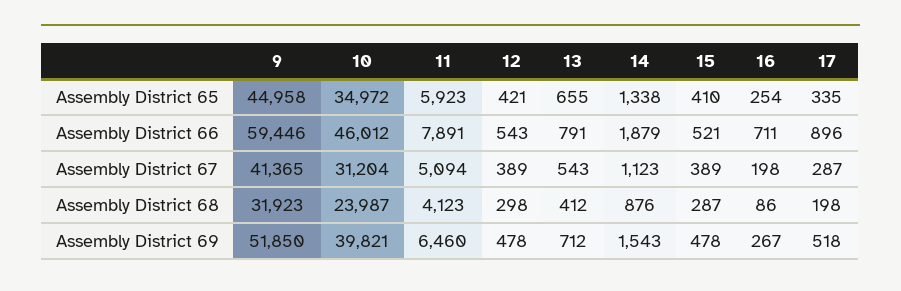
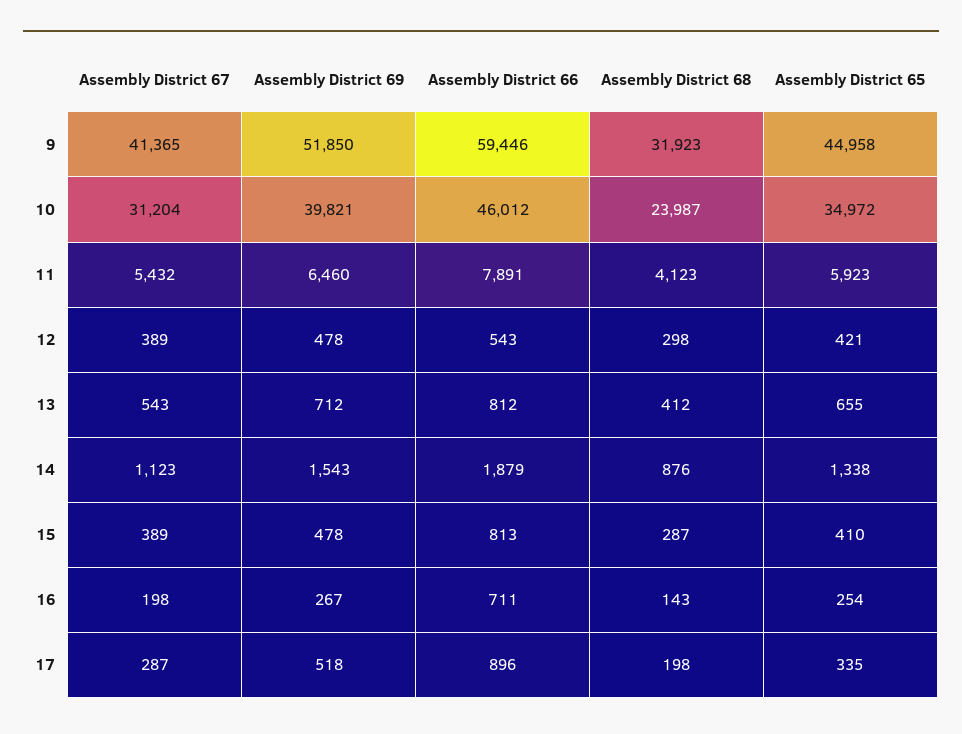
13, Assembly District 66: 791 -> 812
15, Assembly District 66: 521 -> 813
11, Assembly District 67: 5094 -> 5432
16, Assembly District 68: 86 -> 143

